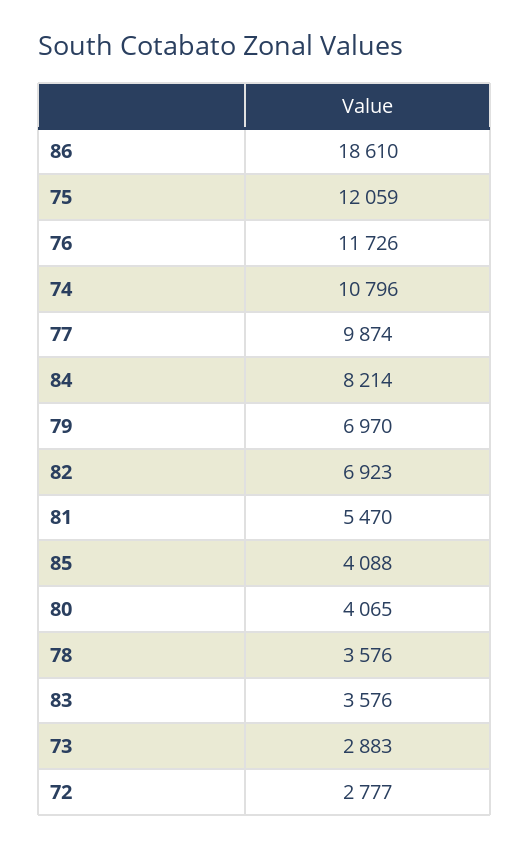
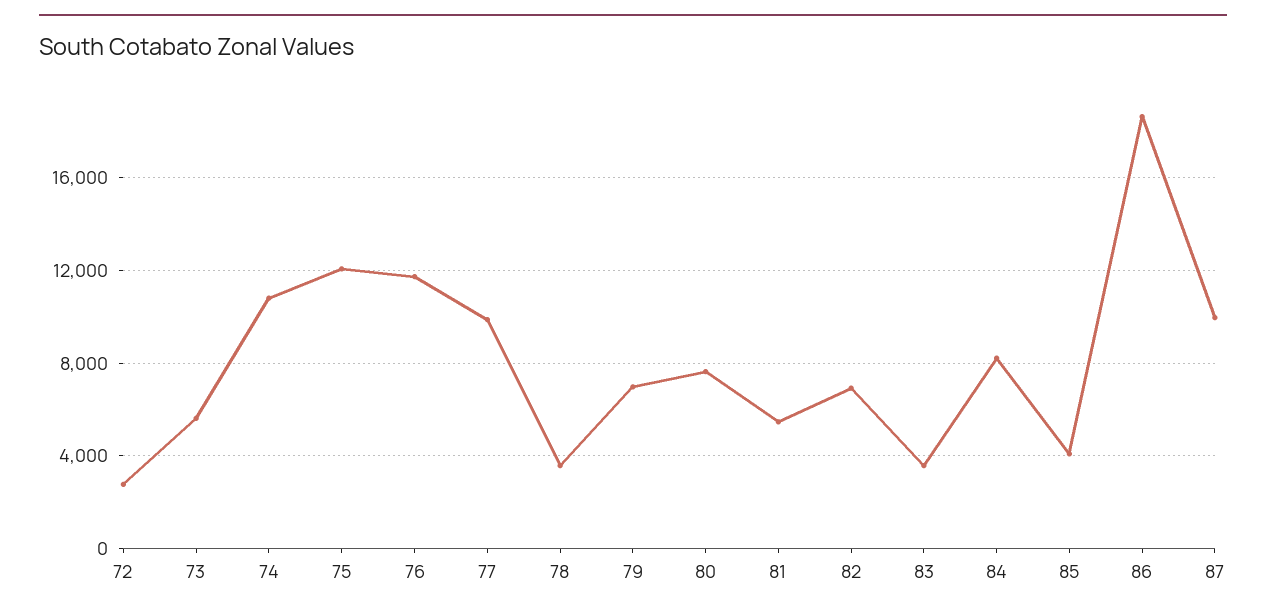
80: 4065 -> 7500
73: 2883 -> 5500
87: none -> 10000

